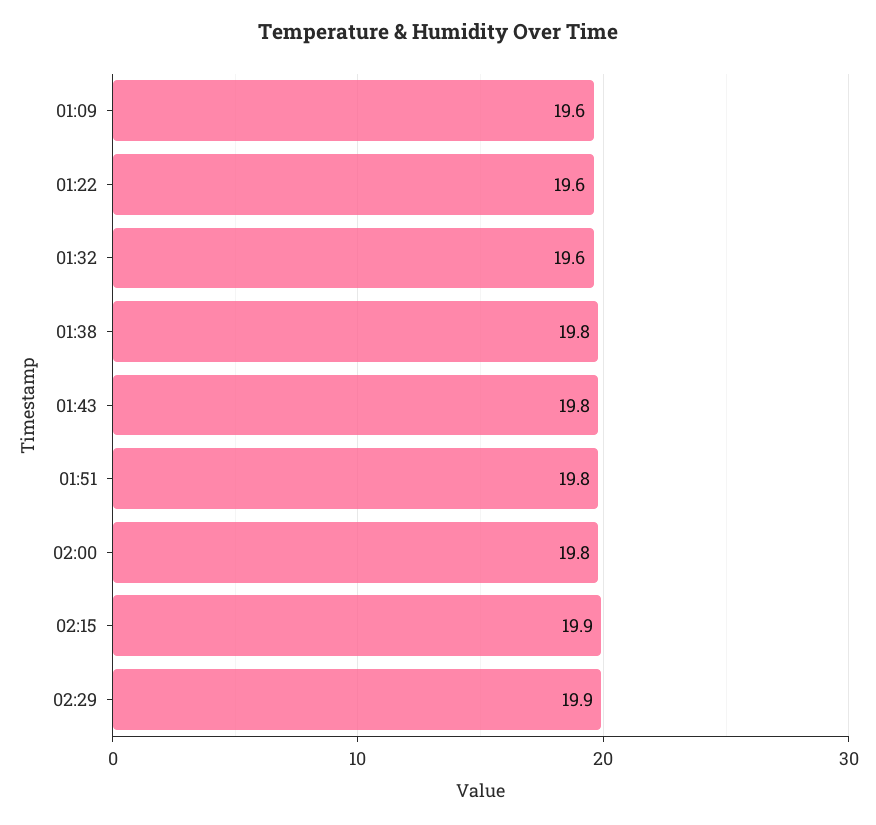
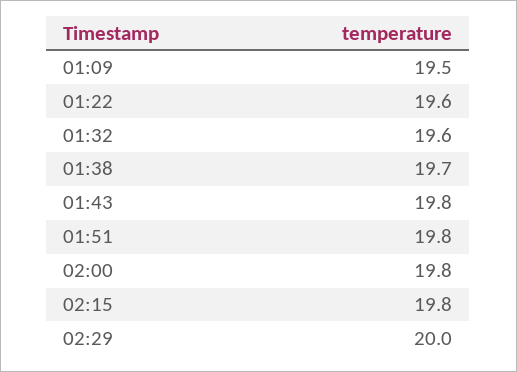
01:09: 19.6 -> 19.5
01:38: 19.8 -> 19.7
02:15: 19.9 -> 19.8
02:29: 19.9 -> 20

